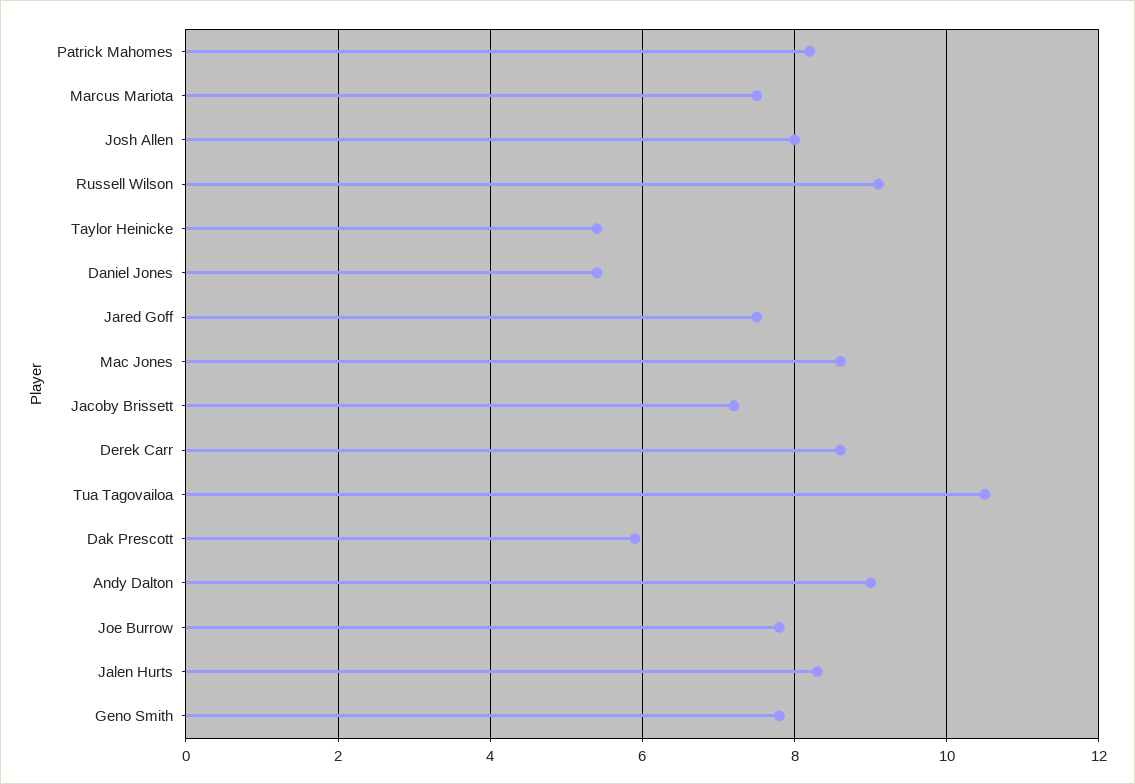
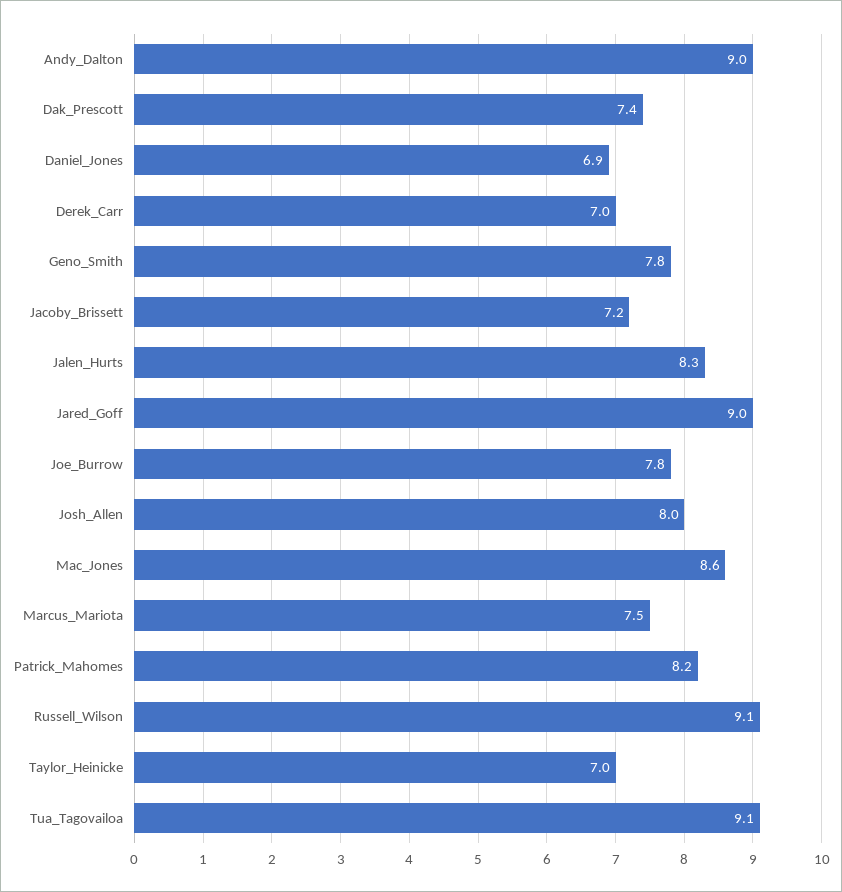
Taylor Heinicke: 5.5 -> 7
Daniel Jones: 5.5 -> 6.9
Jared Goff: 7.5 -> 9
Derek Carr: 8.5 -> 7
Tua Tagovailoa: 10.5 -> 9.1
Dak Prescott: 6 -> 7.4

